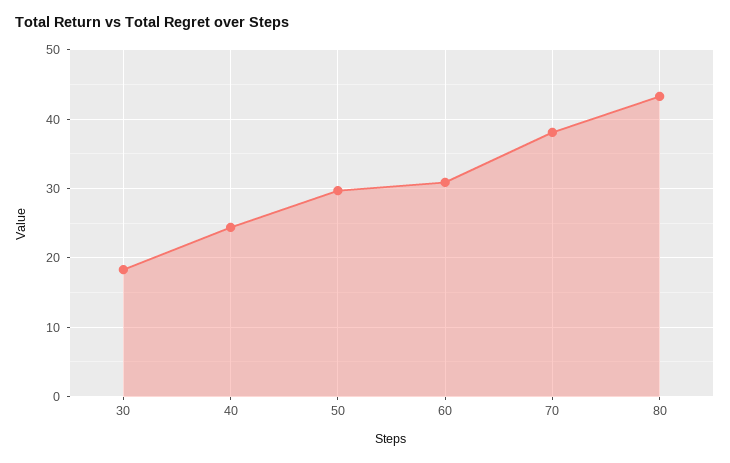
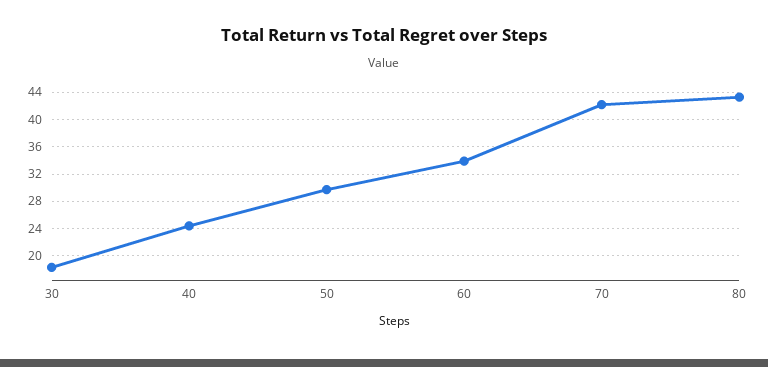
60: 31 -> 34
70: 38 -> 42

